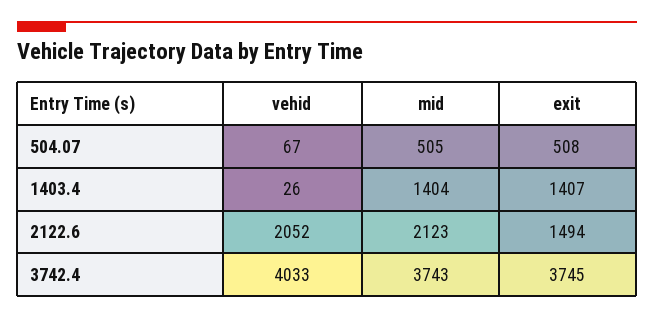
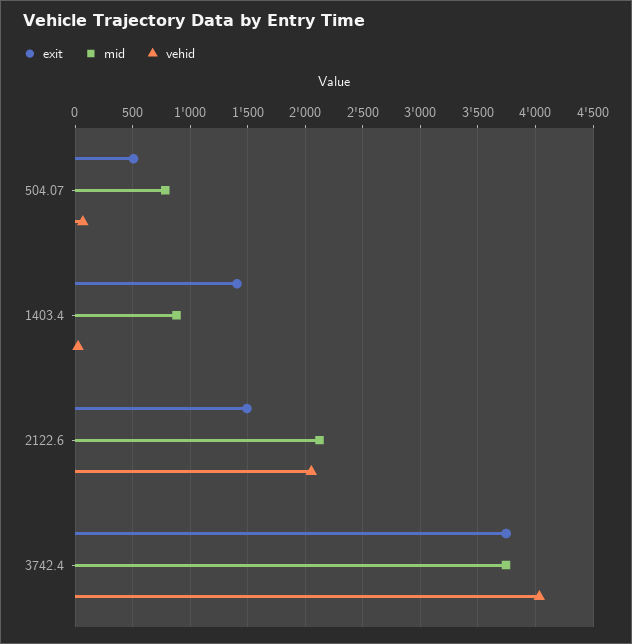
mid, 504.07: 505 -> 800
mid, 1403.4: 1404 -> 900

